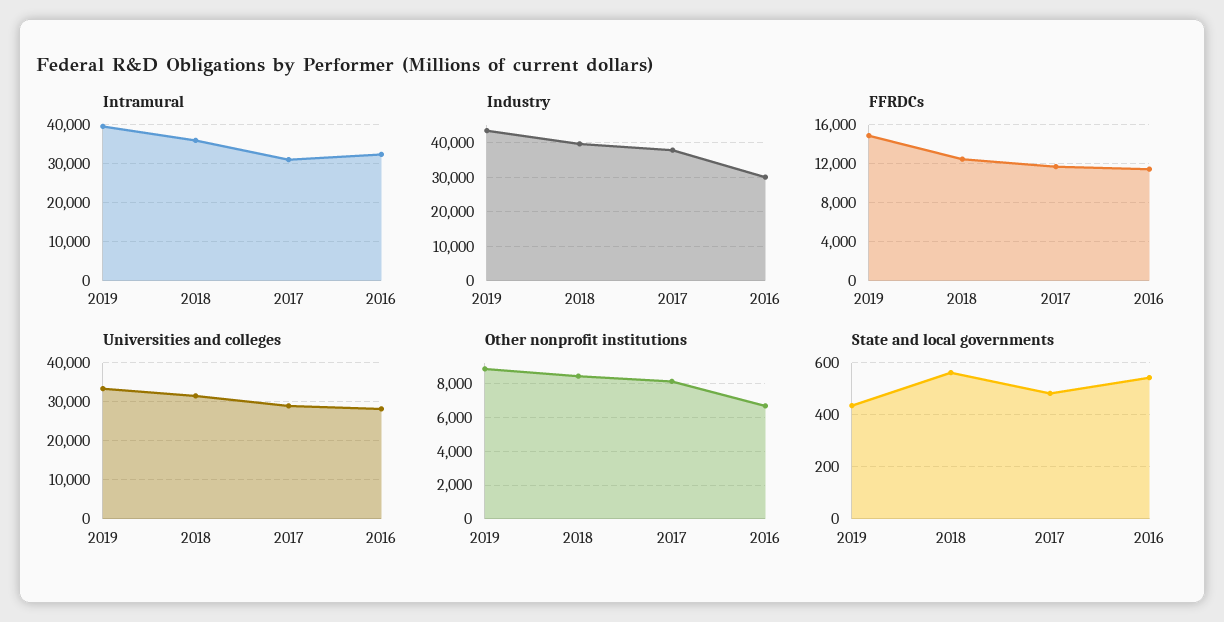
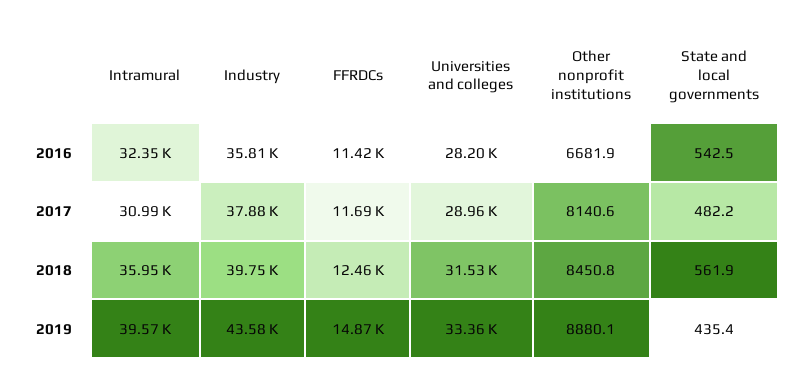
Industry, 2016: 30000 -> 35810

